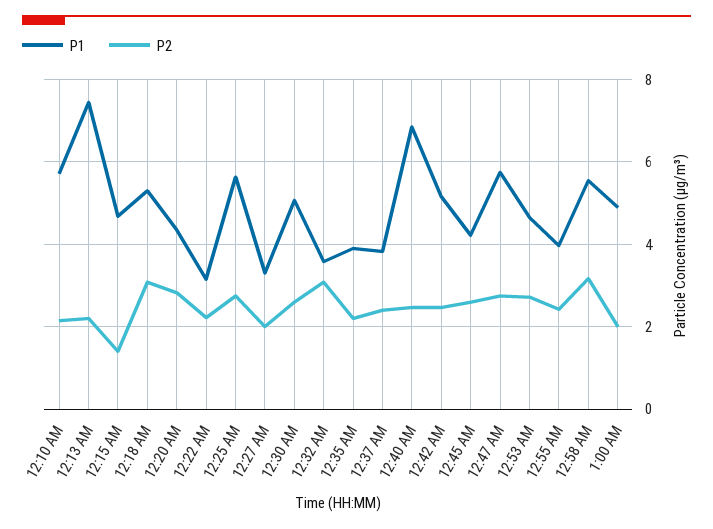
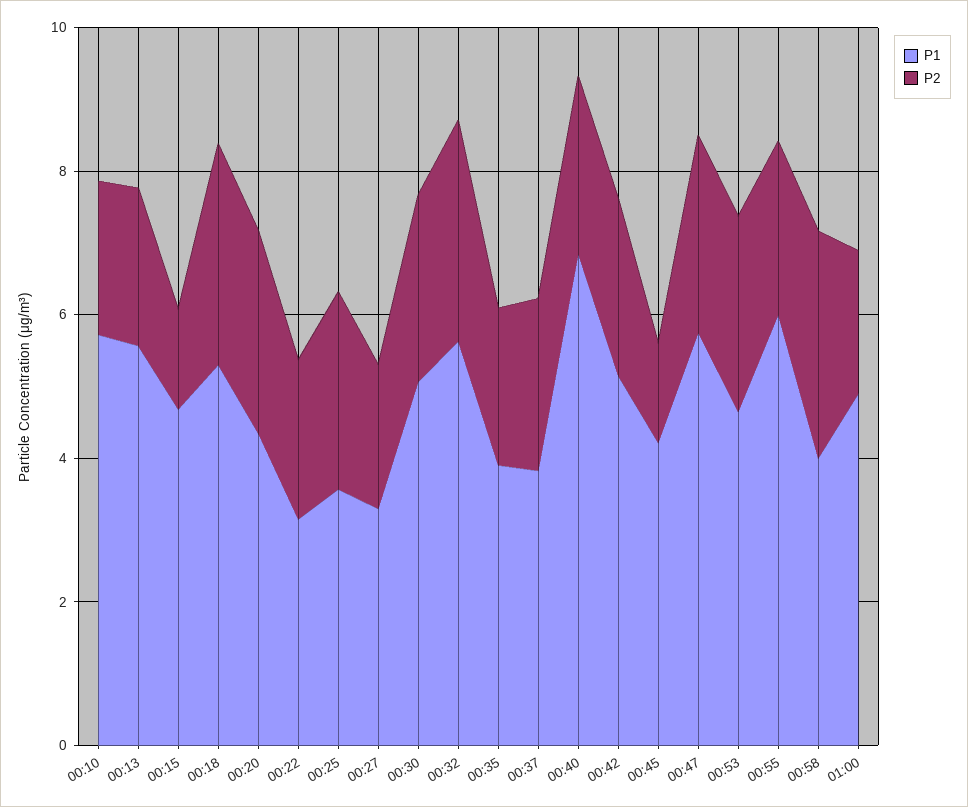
P1, 12:13 AM: 7.4 -> 5.5
P1, 12:25 AM: 5.6 -> 3.5
P1, 12:32 AM: 3.6 -> 5.5
P2, 12:45 AM: 2.6 -> 1.5
P1, 12:55 AM: 4 -> 6
P1, 12:58 AM: 5.6 -> 4

